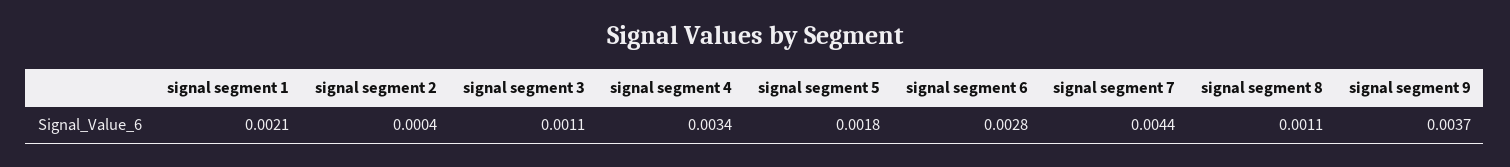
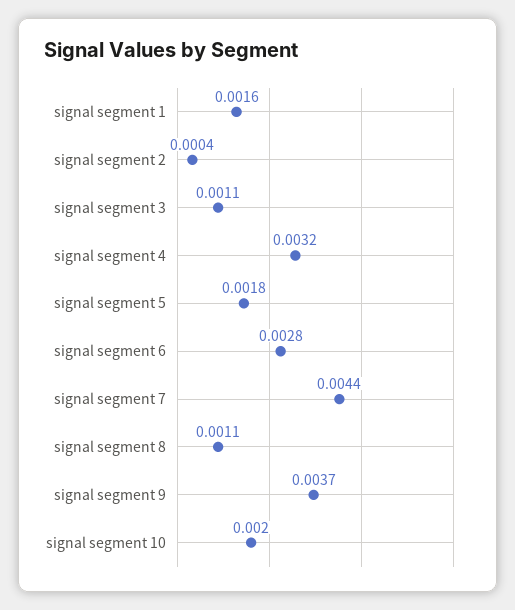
signal segment 1: 0.0021 -> 0.0016
signal segment 4: 0.0034 -> 0.0032
signal segment 10: none -> 0.002

